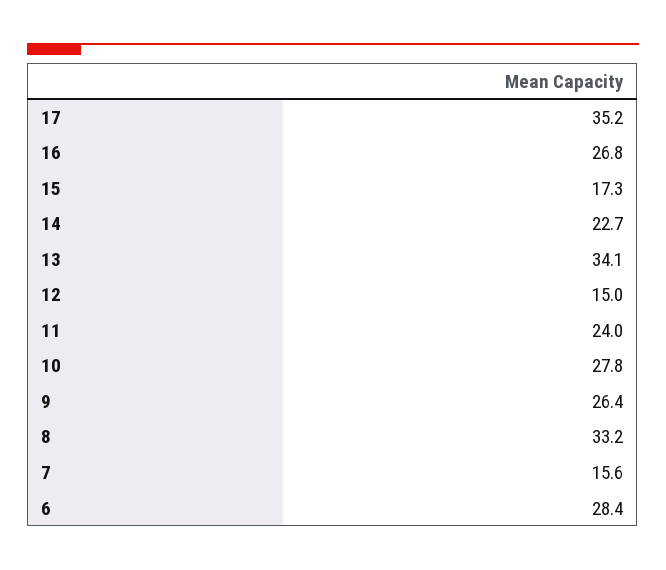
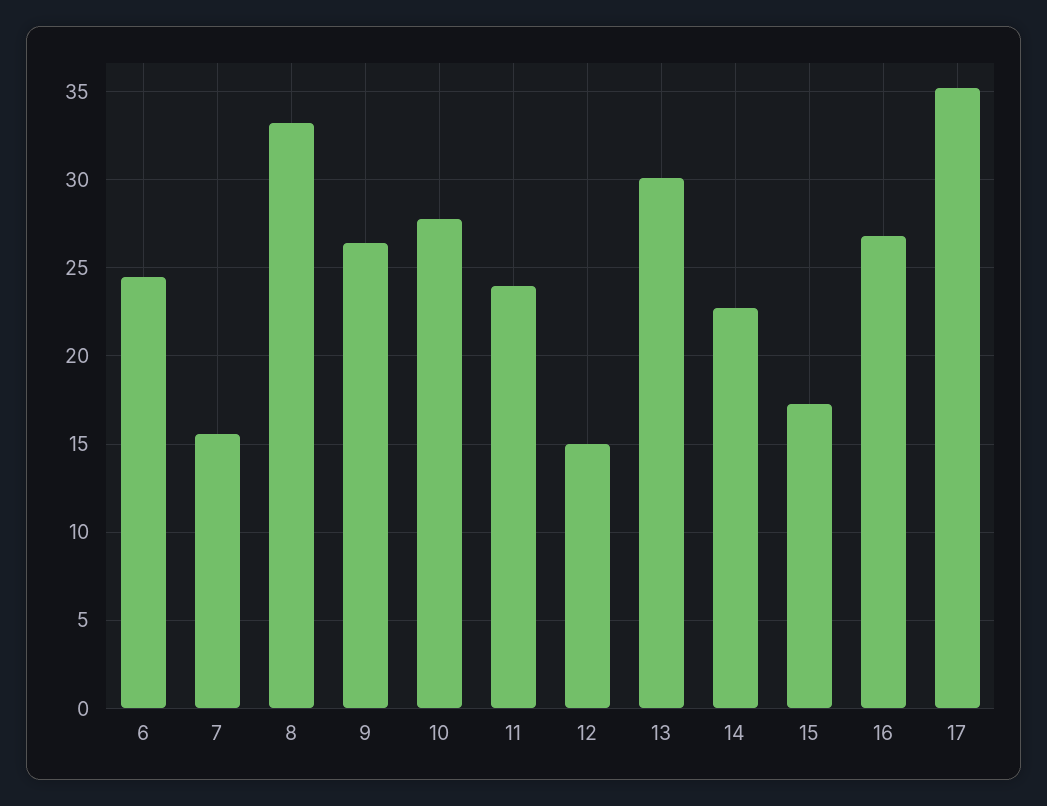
13: 34.1 -> 30
6: 28.4 -> 24.5

